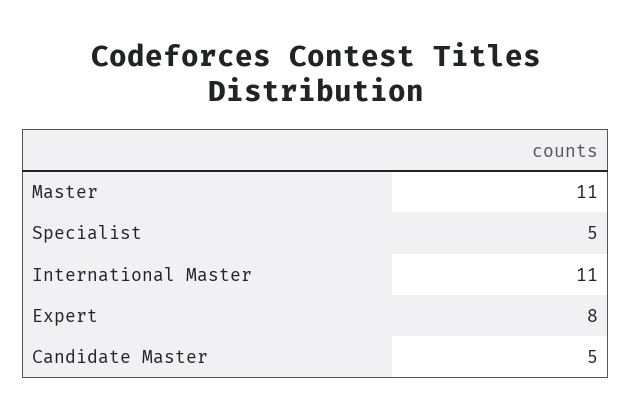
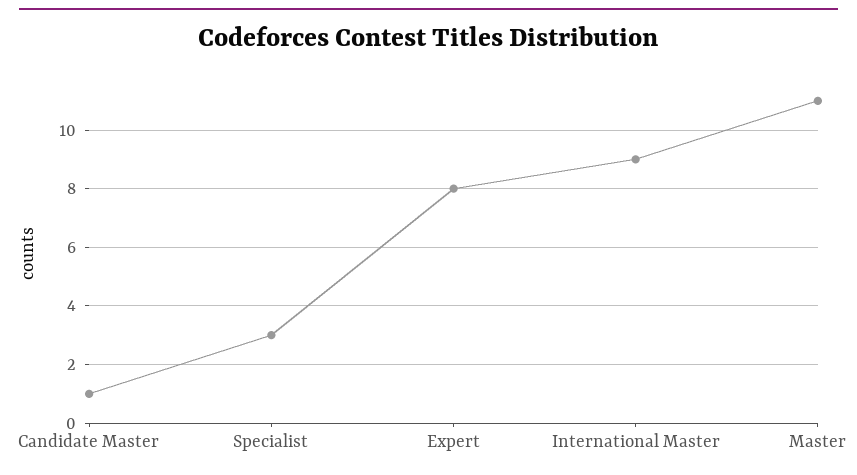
Specialist: 5 -> 3
International Master: 11 -> 9
Candidate Master: 5 -> 1

